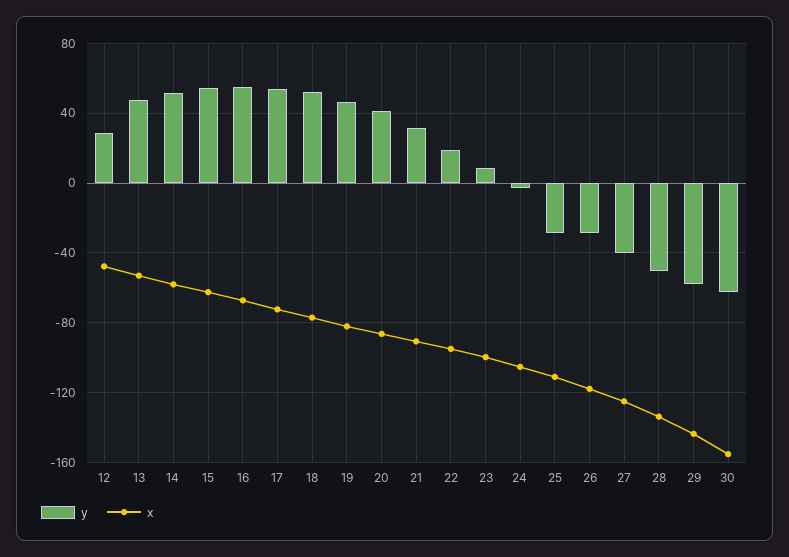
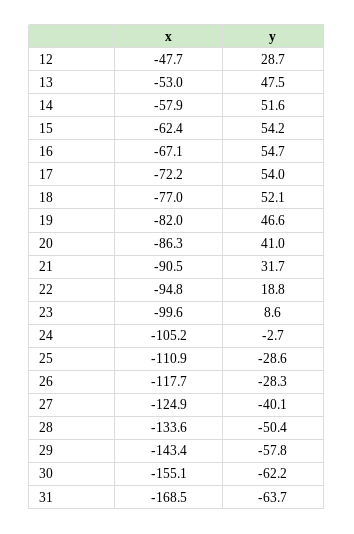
x, 31: none -> -168.5
y, 31: none -> -63.7

